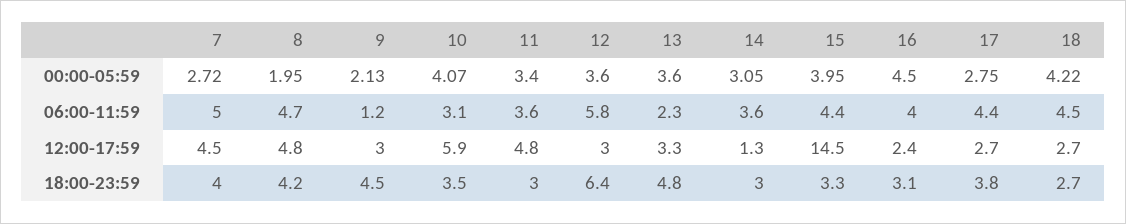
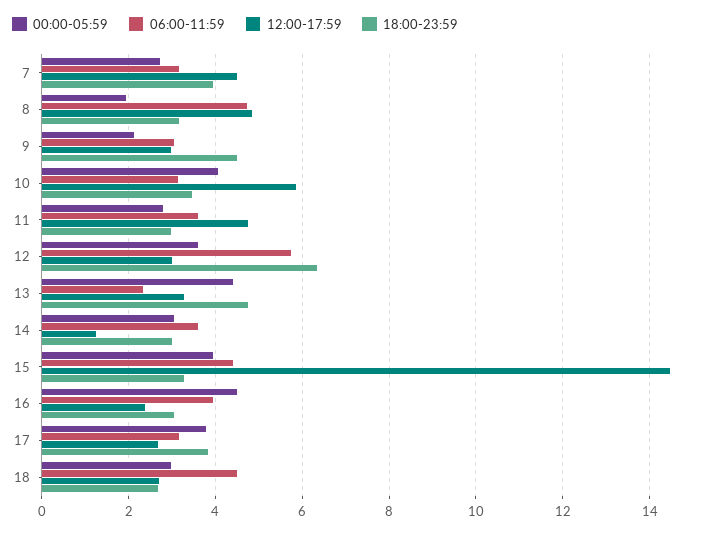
00:00-05:59, 11: 3.4 -> 2.8
00:00-05:59, 13: 3.6 -> 4.4
00:00-05:59, 17: 2.75 -> 3.8
00:00-05:59, 18: 4.22 -> 3
06:00-11:59, 7: 5 -> 3.2
06:00-11:59, 9: 1.2 -> 3
06:00-11:59, 17: 4.4 -> 3.2
18:00-23:59, 8: 4.2 -> 3.2

